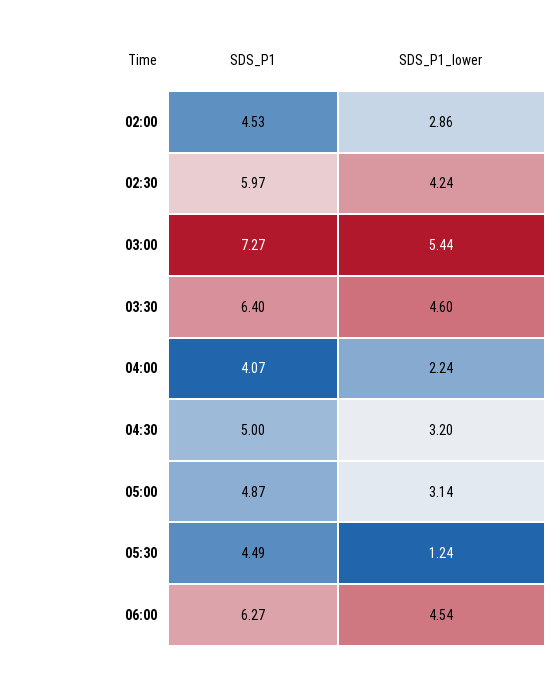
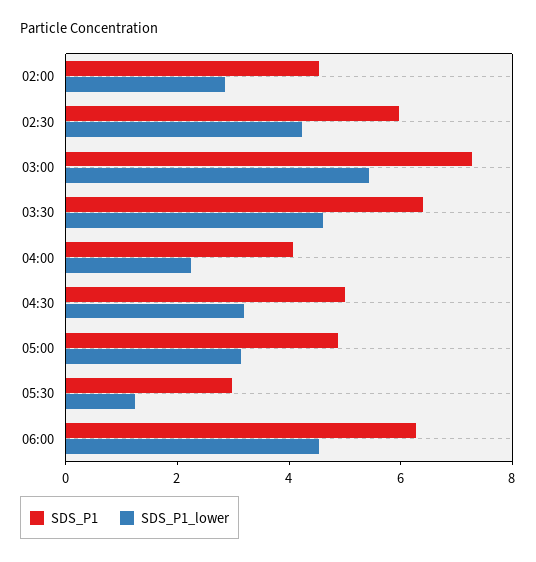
SDS_P1, 05:30: 4.49 -> 3

